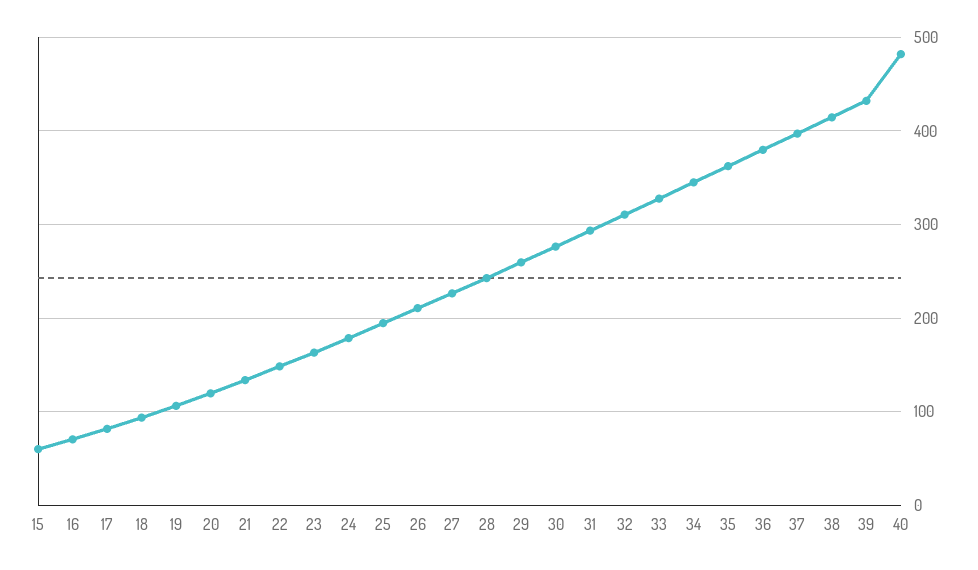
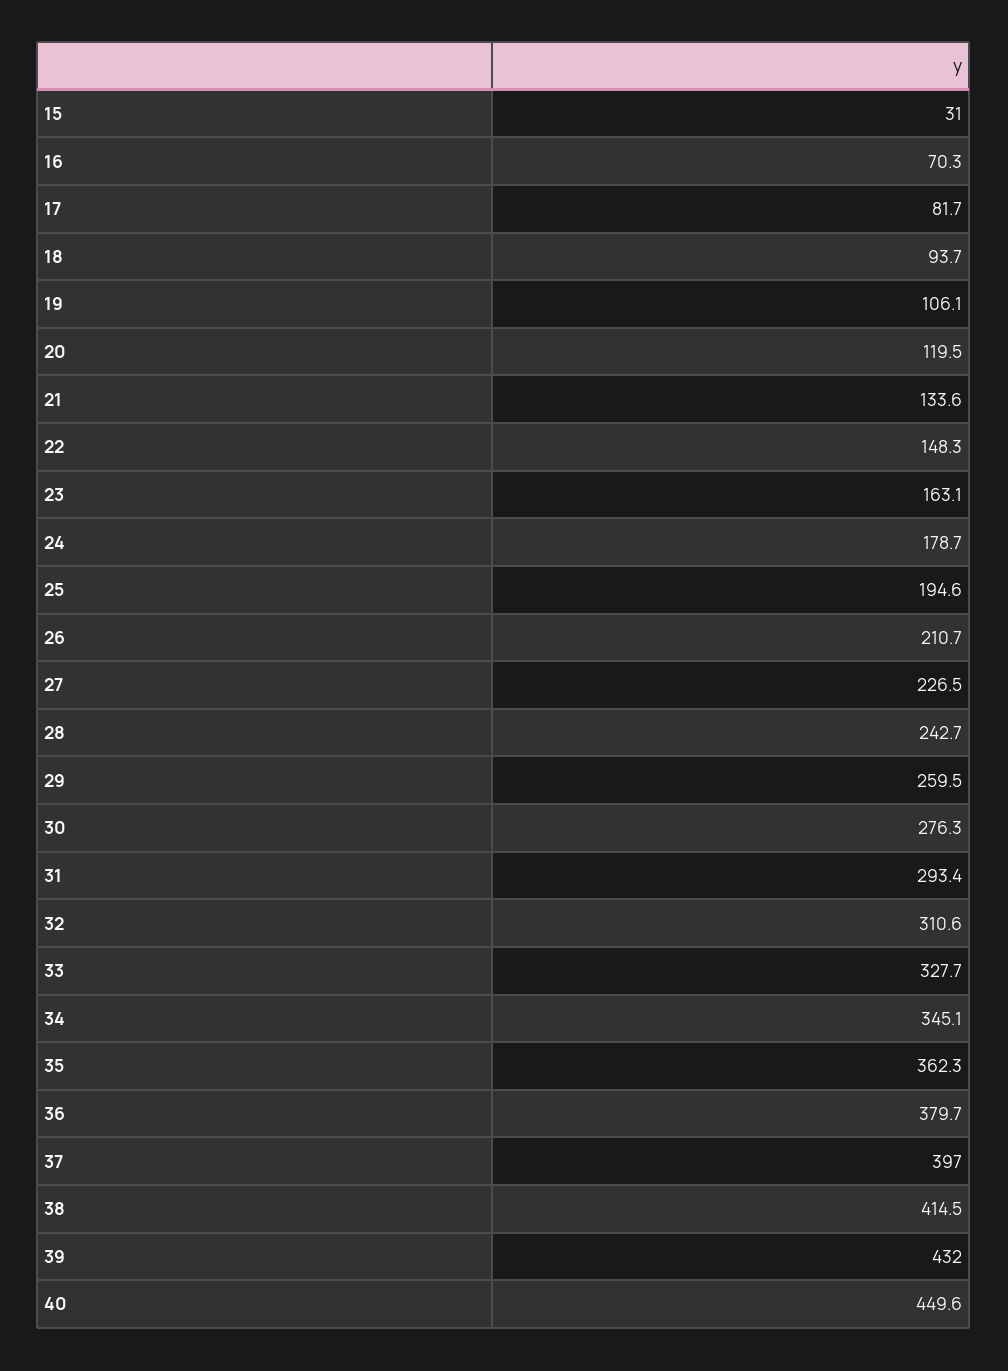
15: 60 -> 31
40: 480 -> 449.6

